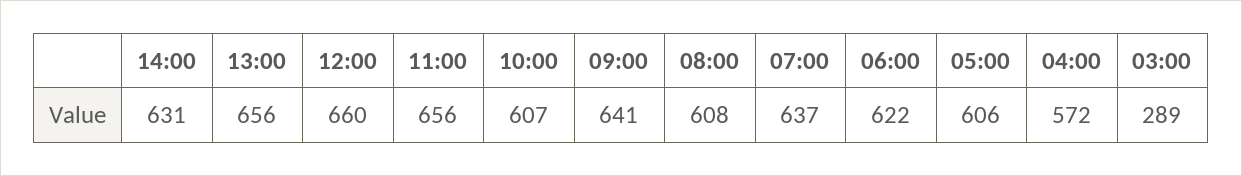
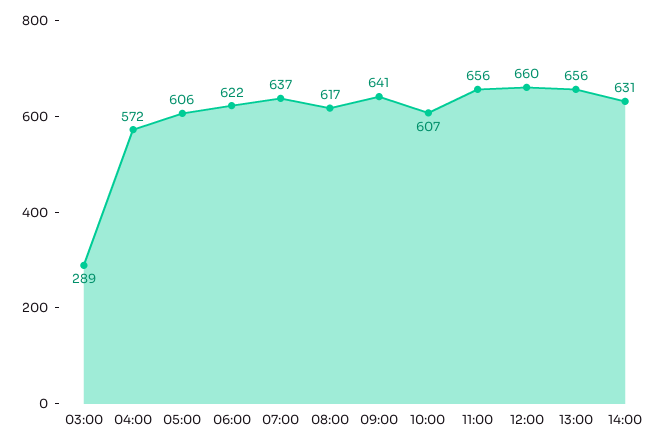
08:00: 608 -> 617

